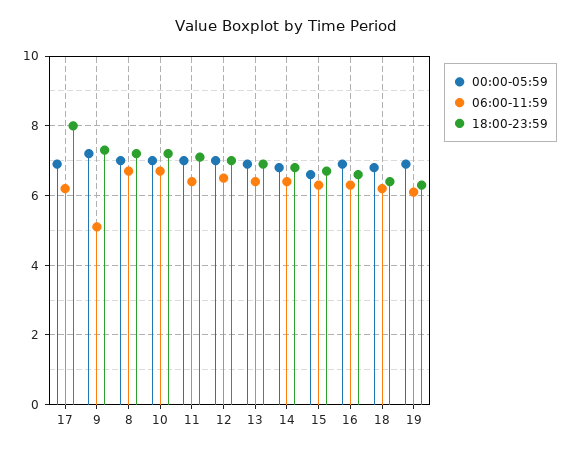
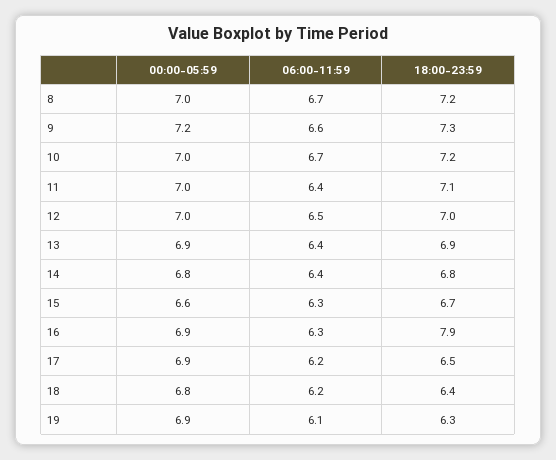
18:00-23:59, 17: 8 -> 6.5
06:00-11:59, 9: 5 -> 6.6
18:00-23:59, 16: 6.5 -> 7.9

